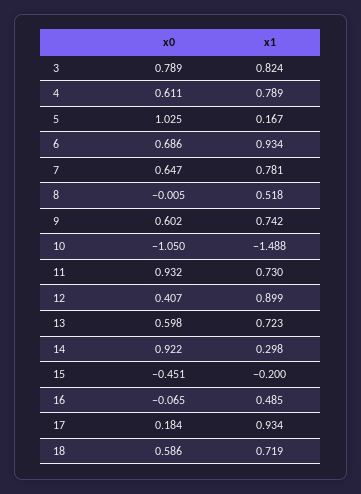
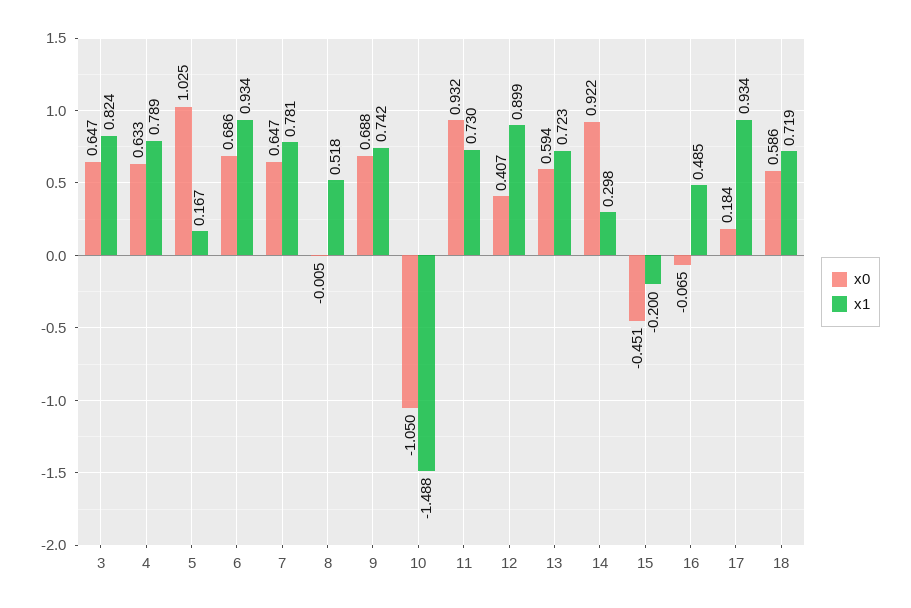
x0, 3: 0.789 -> 0.647
x0, 4: 0.611 -> 0.633
x0, 9: 0.602 -> 0.688
x0, 13: 0.598 -> 0.594

